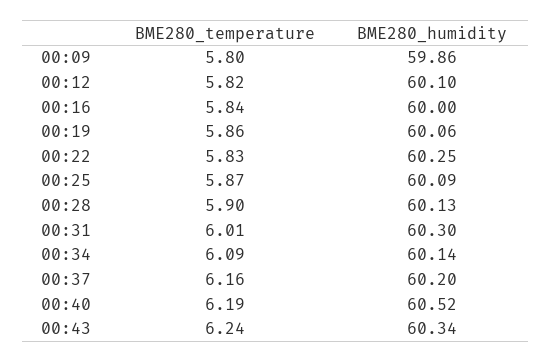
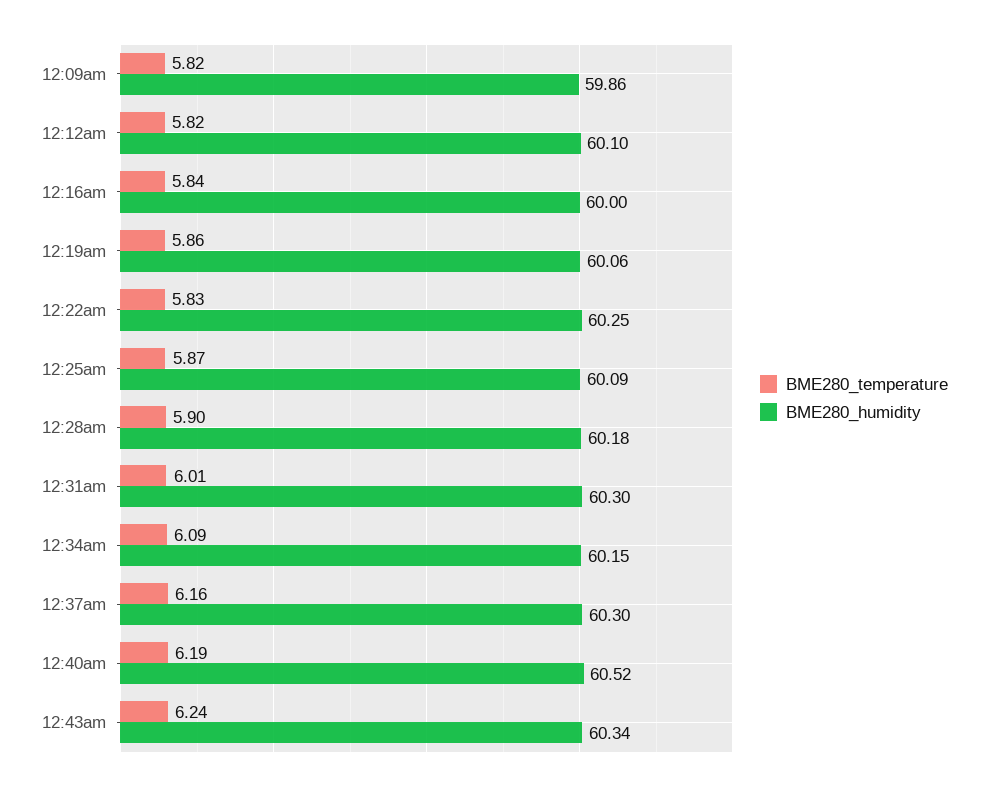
BME280_temperature, 00:09: 5.8 -> 5.82
BME280_humidity, 00:28: 60.13 -> 60.18
BME280_humidity, 00:34: 60.14 -> 60.15
BME280_humidity, 00:37: 60.2 -> 60.3

